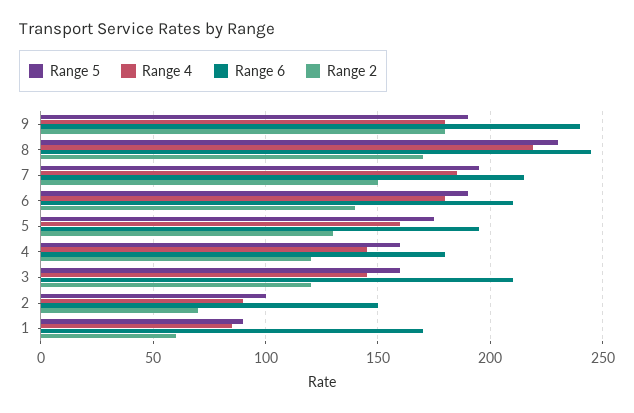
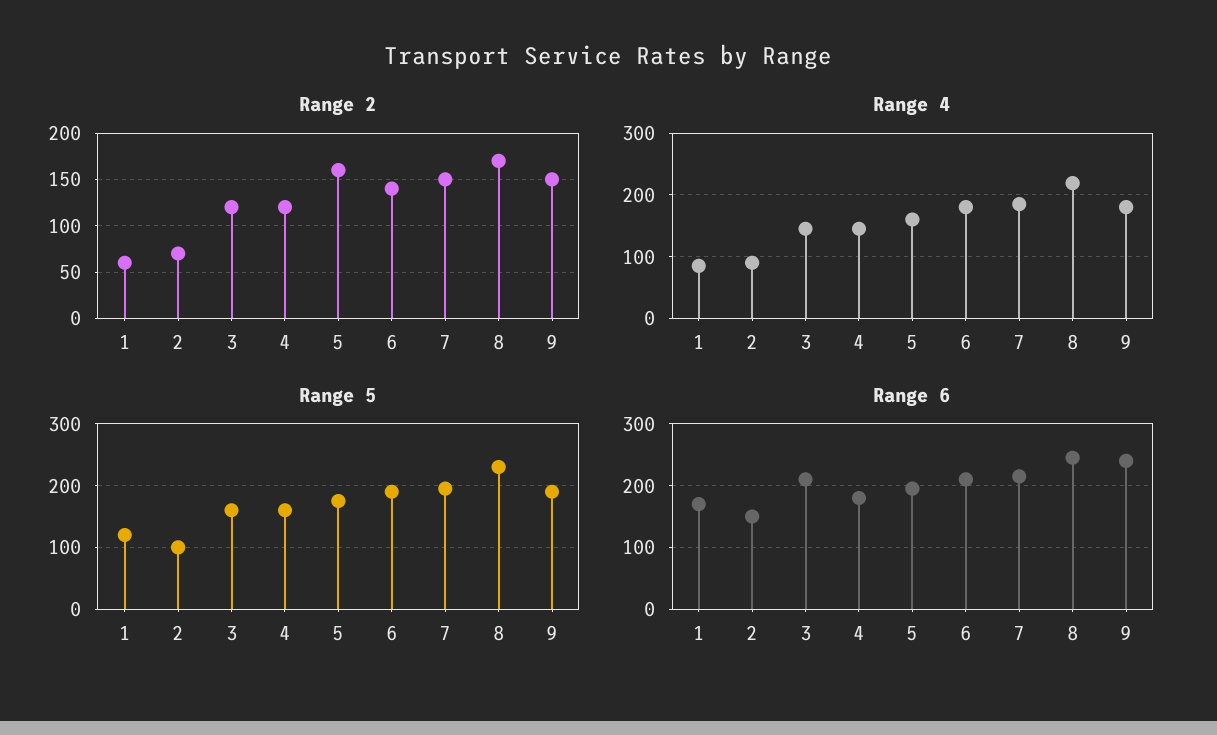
Range 2, 9: 180 -> 150
Range 2, 5: 130 -> 160
Range 5, 1: 90 -> 120

